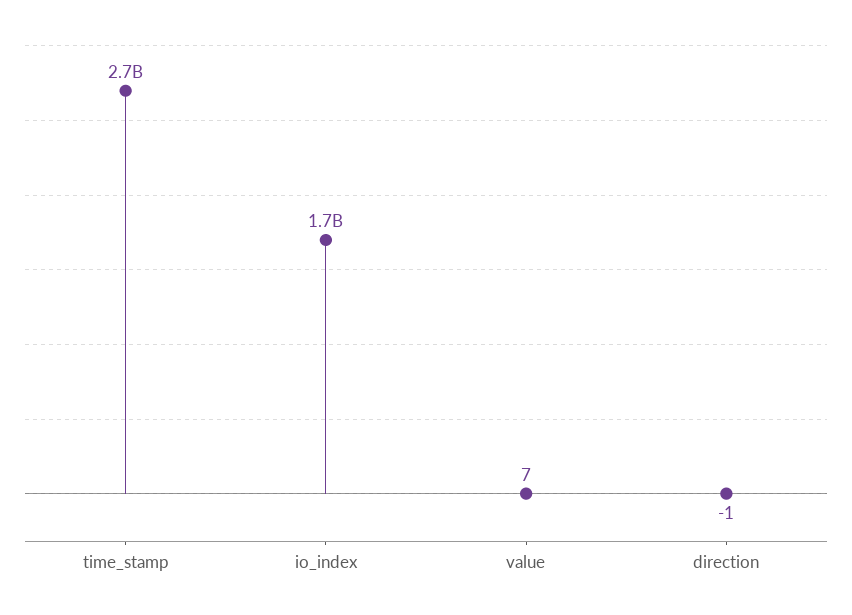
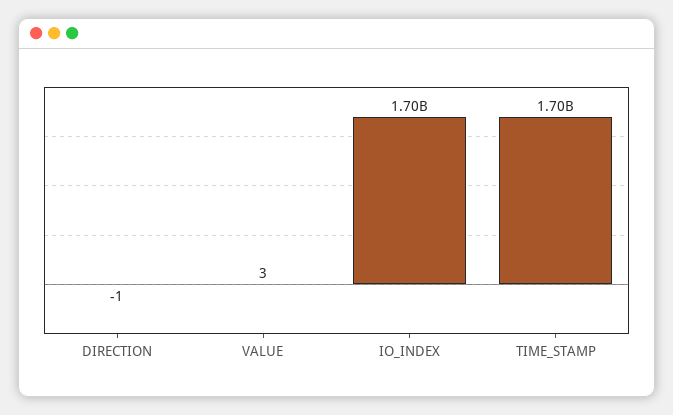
time_stamp: 2700000000 -> 1700000000
value: 7 -> 3

